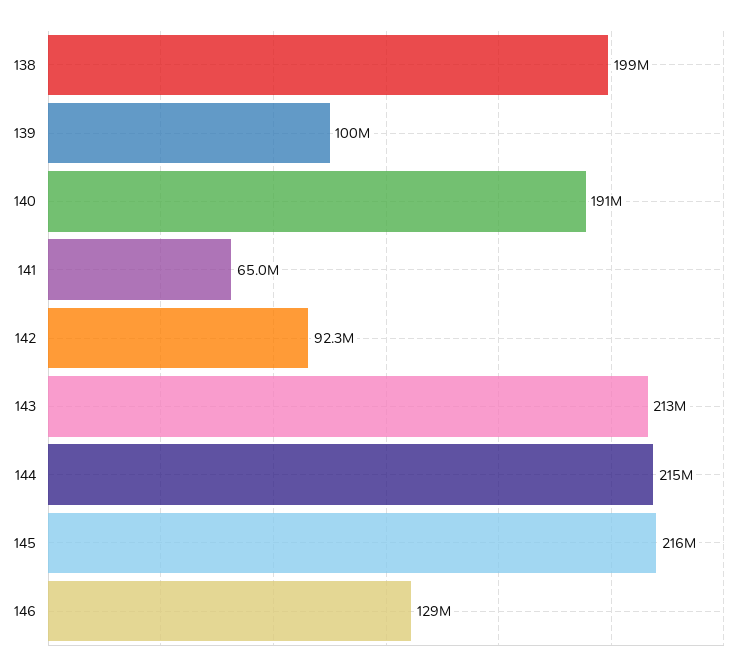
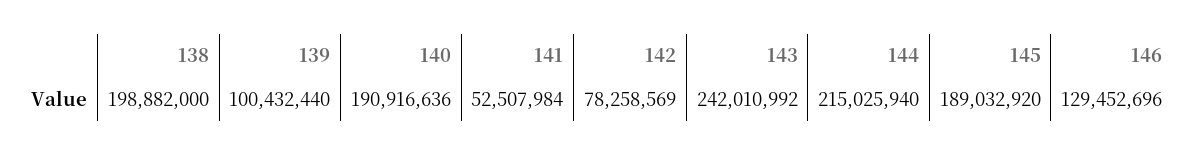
141: 65000000 -> 52507984
142: 92300000 -> 78258569
143: 213000000 -> 242010992
145: 216000000 -> 189032920

